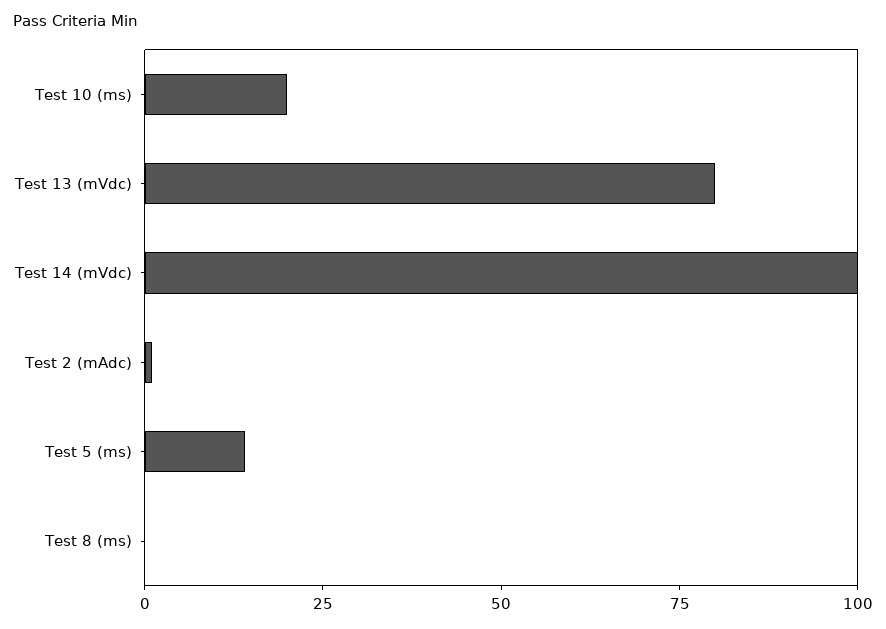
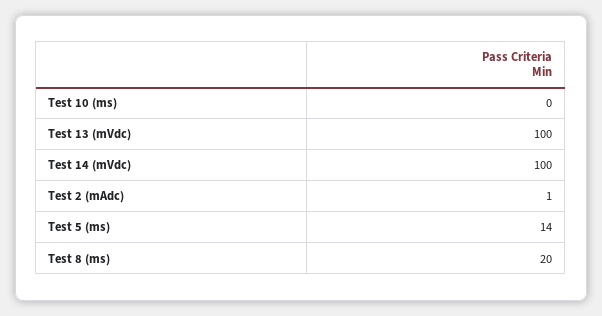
Test 10 (ms): 20 -> 0
Test 13 (mVdc): 80 -> 100
Test 8 (ms): 0 -> 20

